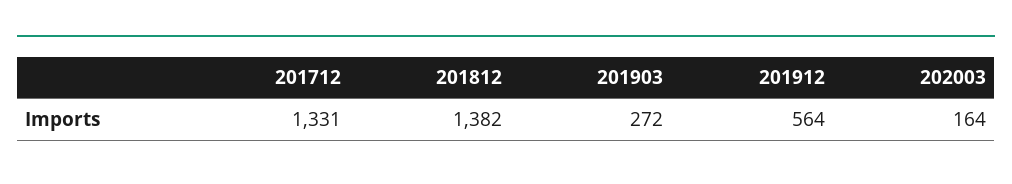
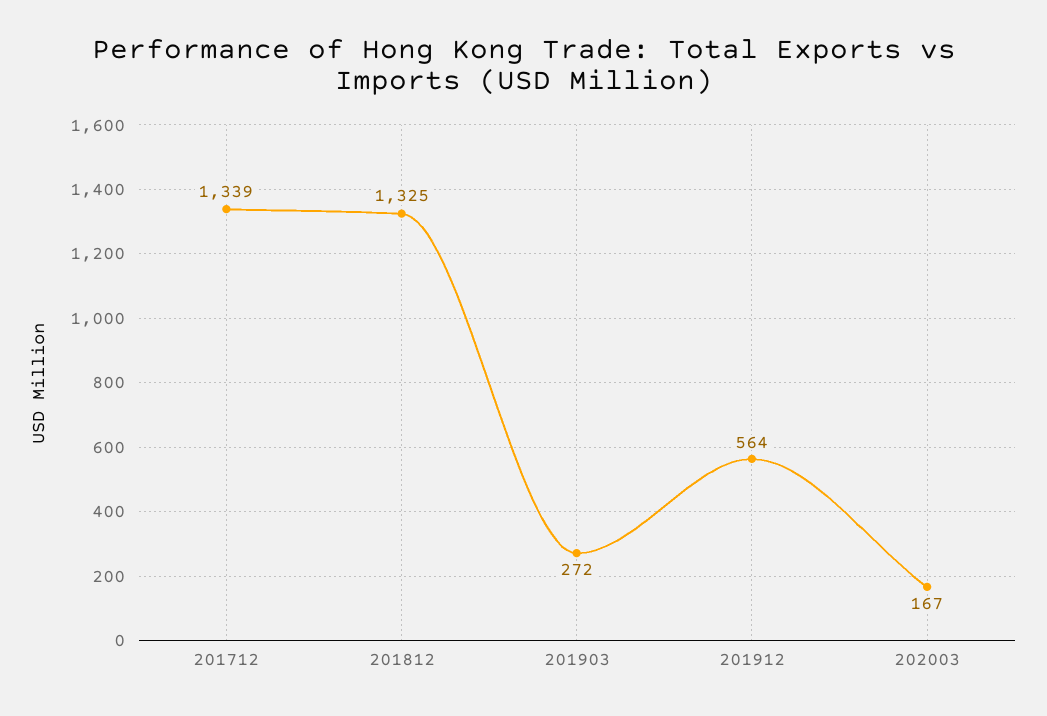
201712: 1331 -> 1339
201812: 1382 -> 1325
202003: 164 -> 167

